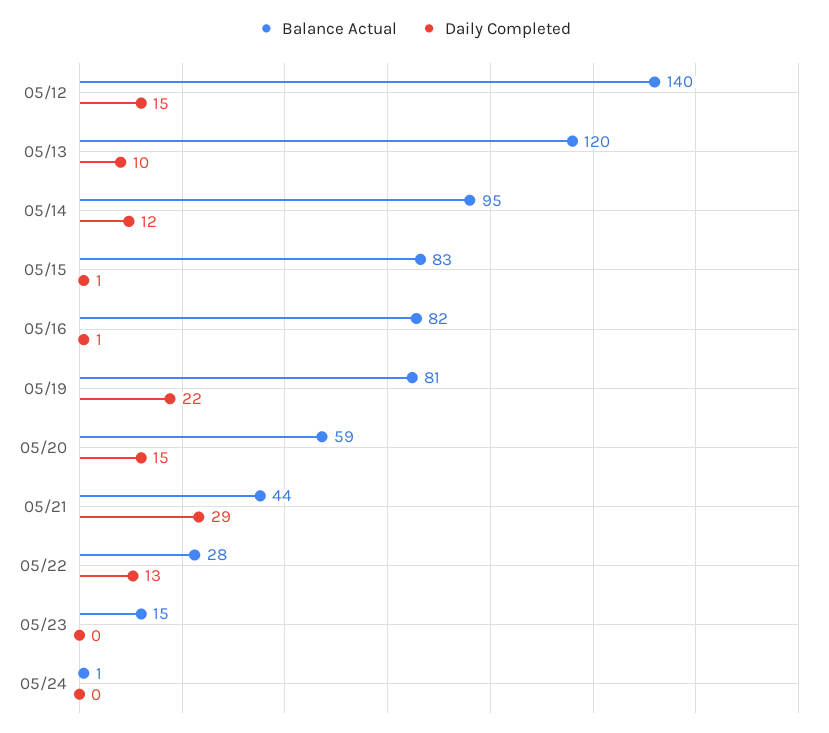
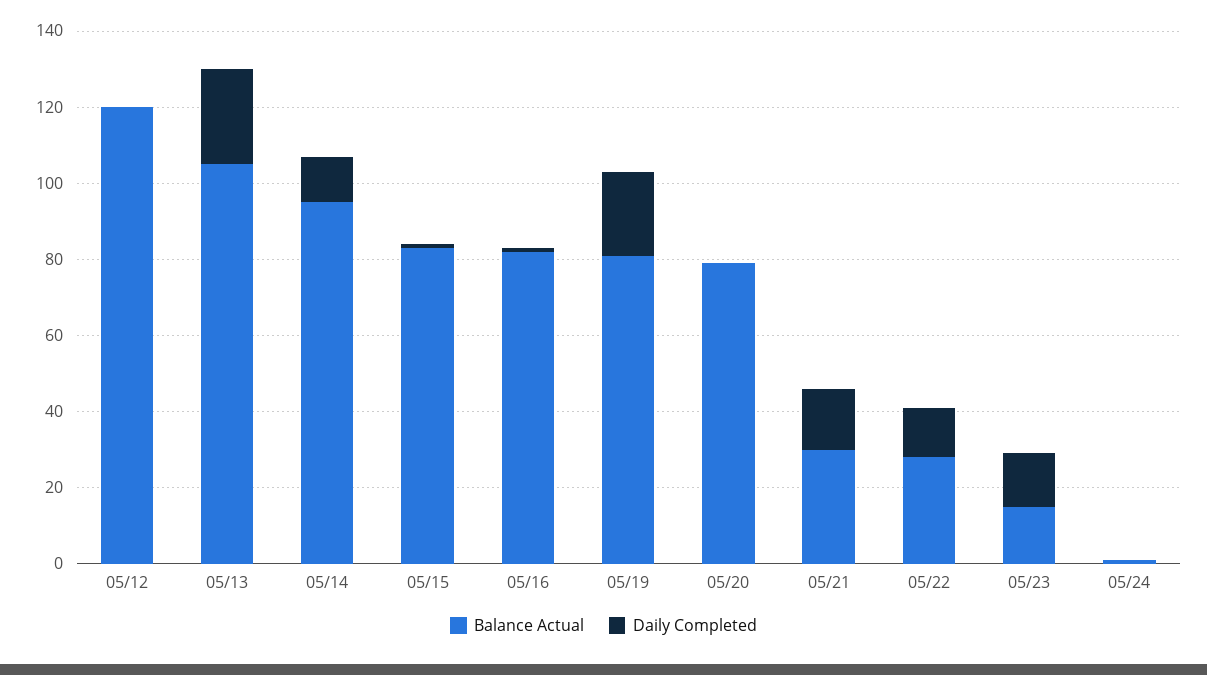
Balance Actual, 05/12: 140 -> 120
Daily Completed, 05/12: 15 -> 0
Balance Actual, 05/13: 120 -> 105
Daily Completed, 05/13: 10 -> 25
Balance Actual, 05/20: 59 -> 80
Daily Completed, 05/20: 15 -> 0
Balance Actual, 05/21: 44 -> 30
Daily Completed, 05/21: 29 -> 15
Daily Completed, 05/23: 0 -> 15

